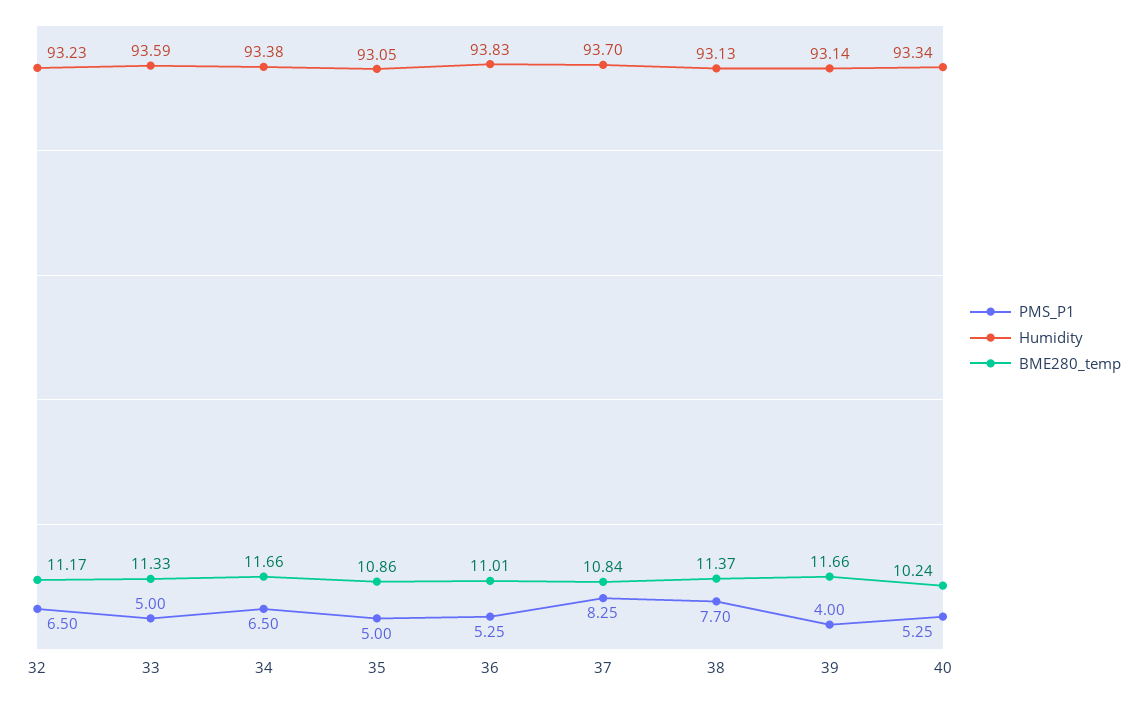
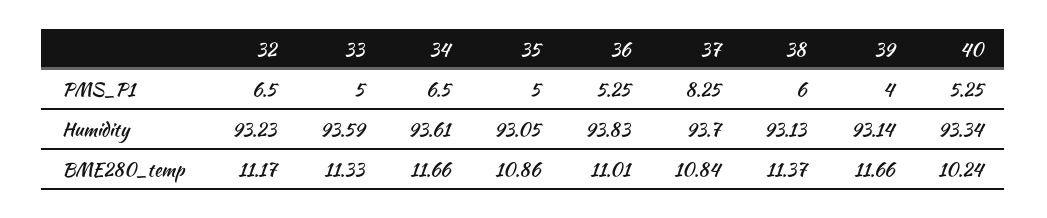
Humidity, 34: 93.38 -> 93.61
PMS_P1, 38: 7.7 -> 6

